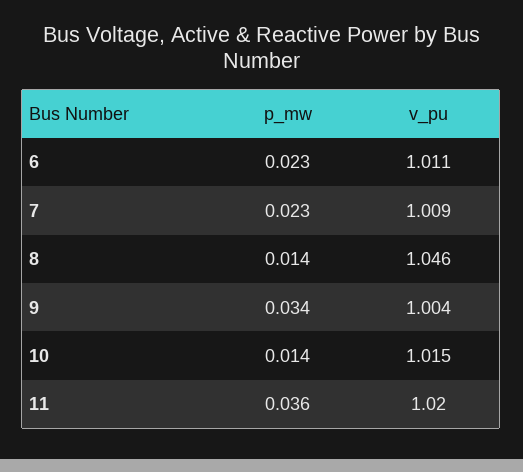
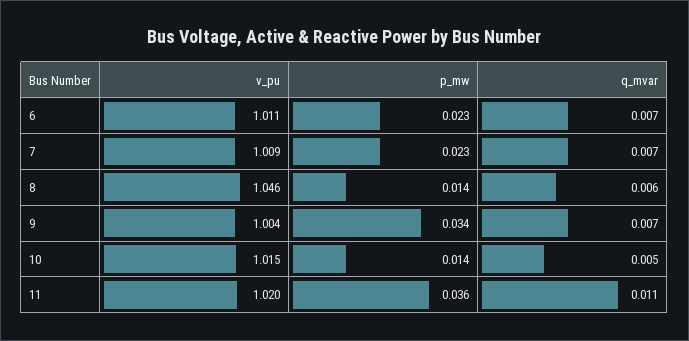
q_mvar, 6: none -> 0.007
q_mvar, 7: none -> 0.007
q_mvar, 8: none -> 0.006
q_mvar, 9: none -> 0.007
q_mvar, 10: none -> 0.005
q_mvar, 11: none -> 0.011

